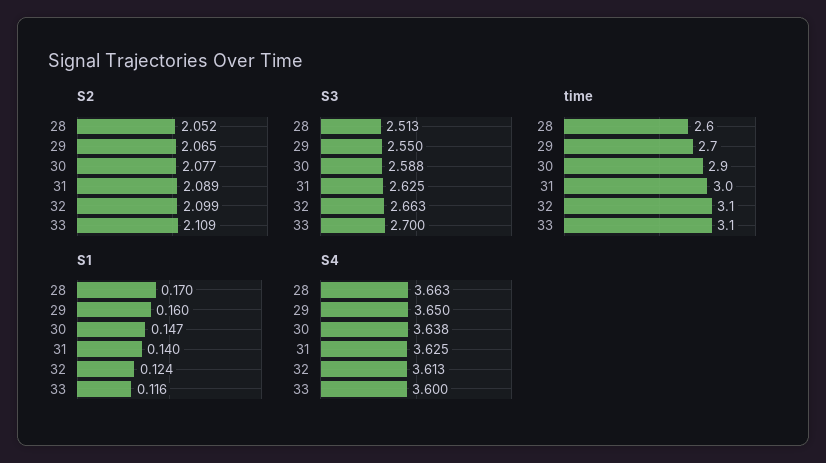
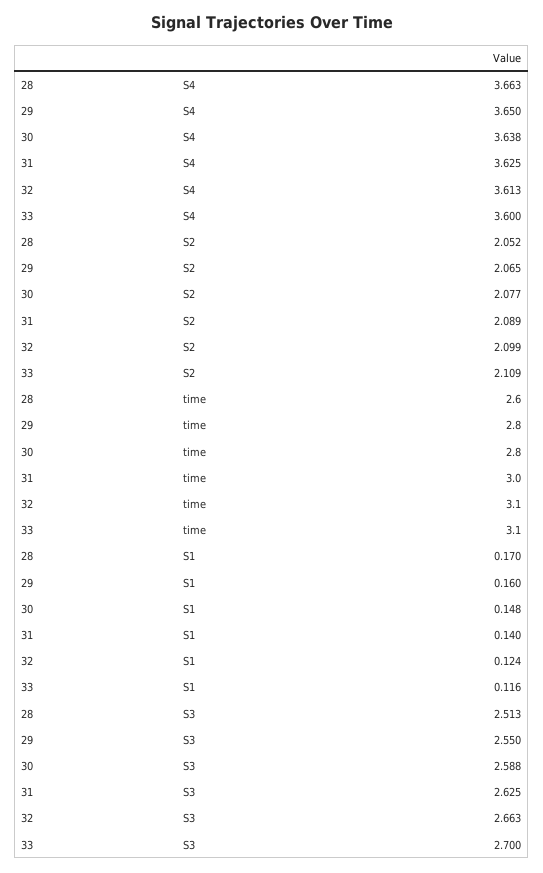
time, 29: 2.7 -> 2.8
time, 30: 2.9 -> 2.8
S1, 30: 0.147 -> 0.148

